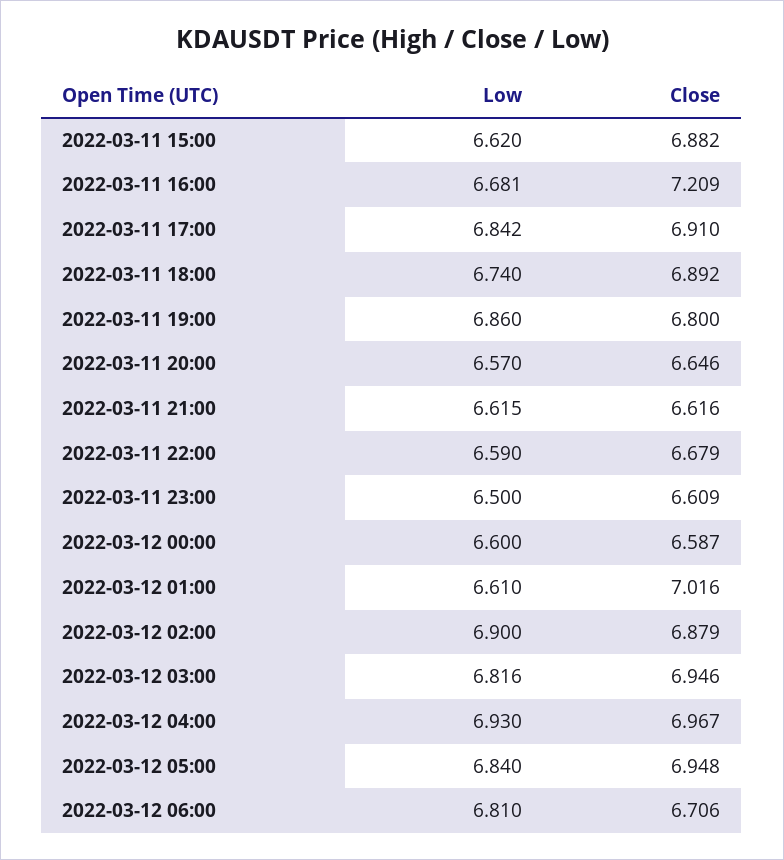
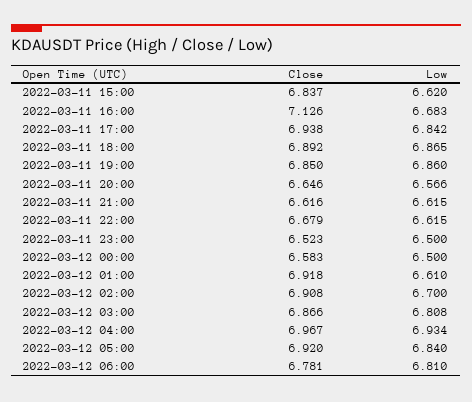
Close, 2022-03-11 15:00: 6.882 -> 6.837
Low, 2022-03-11 16:00: 6.681 -> 6.683
Close, 2022-03-11 16:00: 7.209 -> 7.126
Close, 2022-03-11 17:00: 6.91 -> 6.938
Low, 2022-03-11 18:00: 6.74 -> 6.865
Close, 2022-03-11 19:00: 6.8 -> 6.85
Low, 2022-03-11 20:00: 6.57 -> 6.566
Low, 2022-03-11 22:00: 6.59 -> 6.615
Close, 2022-03-11 23:00: 6.609 -> 6.523
Low, 2022-03-12 00:00: 6.6 -> 6.5
Close, 2022-03-12 00:00: 6.587 -> 6.583
Close, 2022-03-12 01:00: 7.016 -> 6.918
Low, 2022-03-12 02:00: 6.9 -> 6.7
Close, 2022-03-12 02:00: 6.879 -> 6.908
Low, 2022-03-12 03:00: 6.816 -> 6.808
Close, 2022-03-12 03:00: 6.946 -> 6.866
Low, 2022-03-12 04:00: 6.93 -> 6.934
Close, 2022-03-12 05:00: 6.948 -> 6.92
Close, 2022-03-12 06:00: 6.706 -> 6.781

